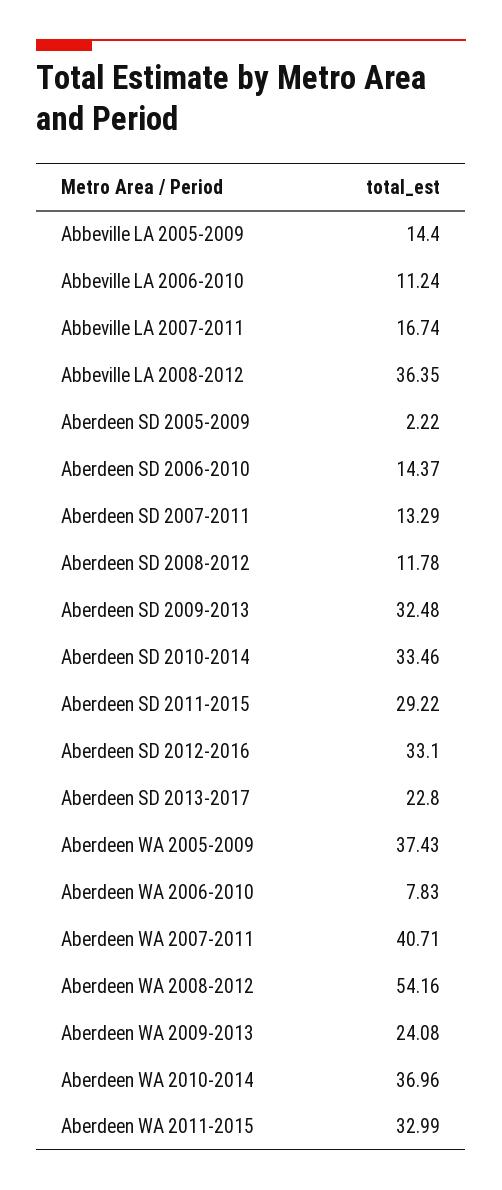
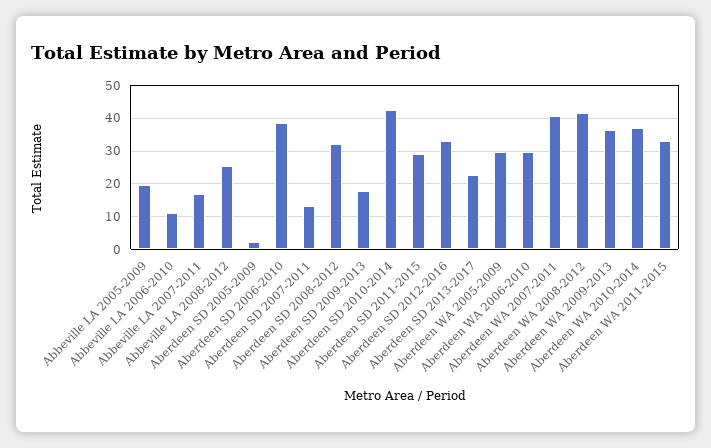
Abbeville LA 2005-2009: 14.4 -> 20
Abbeville LA 2008-2012: 36.35 -> 26
Aberdeen SD 2006-2010: 14.37 -> 38
Aberdeen SD 2008-2012: 11.78 -> 32
Aberdeen SD 2009-2013: 32.48 -> 18
Aberdeen SD 2010-2014: 33.46 -> 42
Aberdeen WA 2005-2009: 37.43 -> 30
Aberdeen WA 2006-2010: 7.83 -> 30
Aberdeen WA 2008-2012: 54.16 -> 42
Aberdeen WA 2009-2013: 24.08 -> 36

